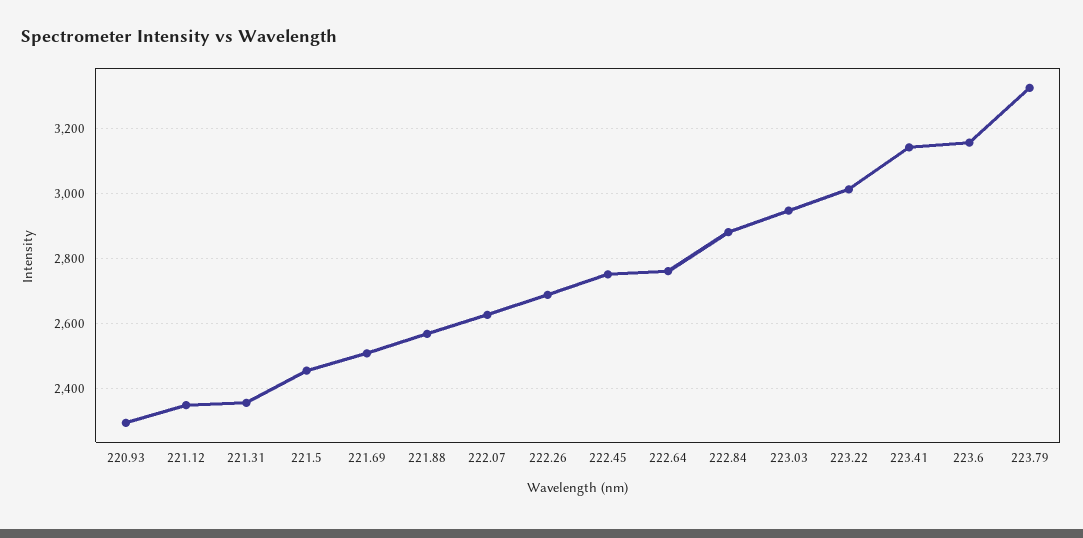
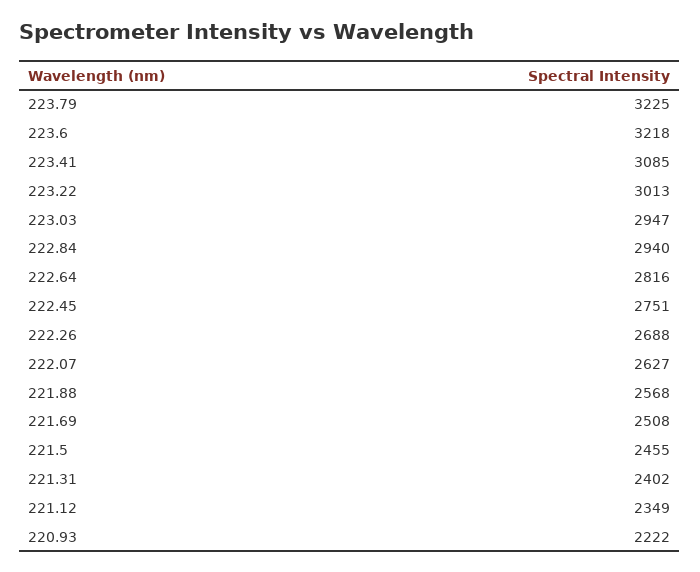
220.93: 2300 -> 2222
221.31: 2360 -> 2402
222.64: 2760 -> 2816
222.84: 2880 -> 2940
223.41: 3140 -> 3085
223.6: 3160 -> 3218
223.79: 3320 -> 3225

